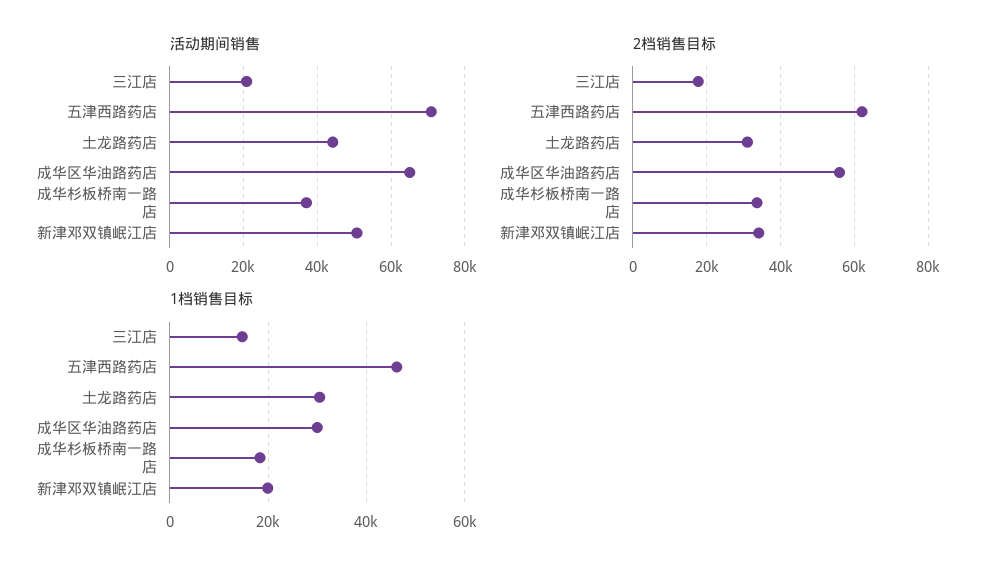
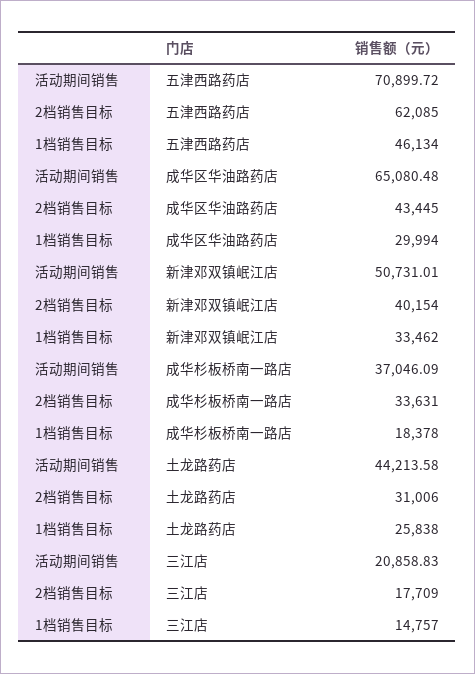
2档销售目标, 成华区华油路药店: 56000 -> 43445
2档销售目标, 新津邓双镇岷江店: 34000 -> 40154
1档销售目标, 土龙路药店: 30000 -> 25838
1档销售目标, 新津邓双镇岷江店: 20000 -> 33462

